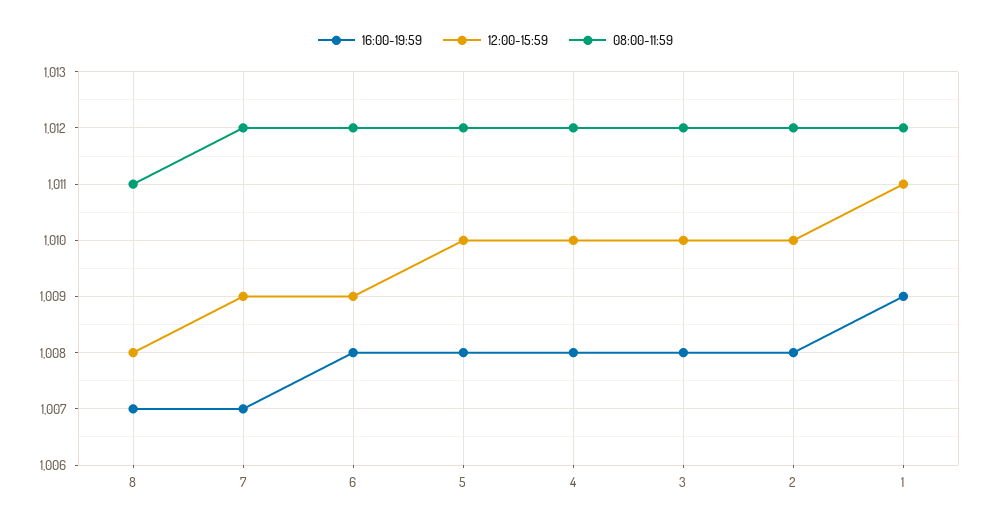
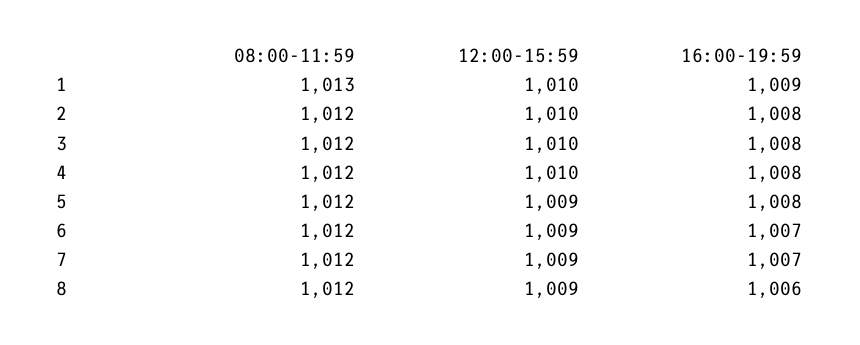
16:00-19:59, 8: 1007 -> 1006
12:00-15:59, 8: 1008 -> 1009
08:00-11:59, 8: 1011 -> 1012
16:00-19:59, 6: 1008 -> 1007
12:00-15:59, 5: 1010 -> 1009
12:00-15:59, 1: 1011 -> 1010
08:00-11:59, 1: 1012 -> 1013

